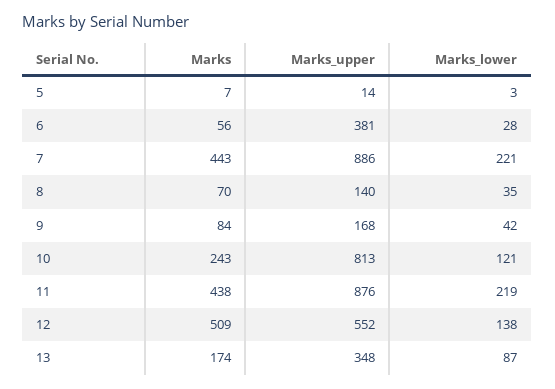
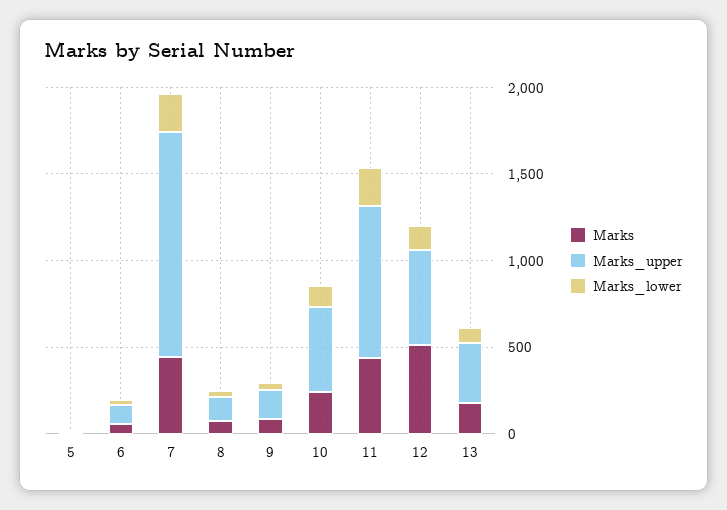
Marks_upper, 6: 381 -> 100
Marks_upper, 7: 886 -> 1300
Marks_upper, 10: 813 -> 500

